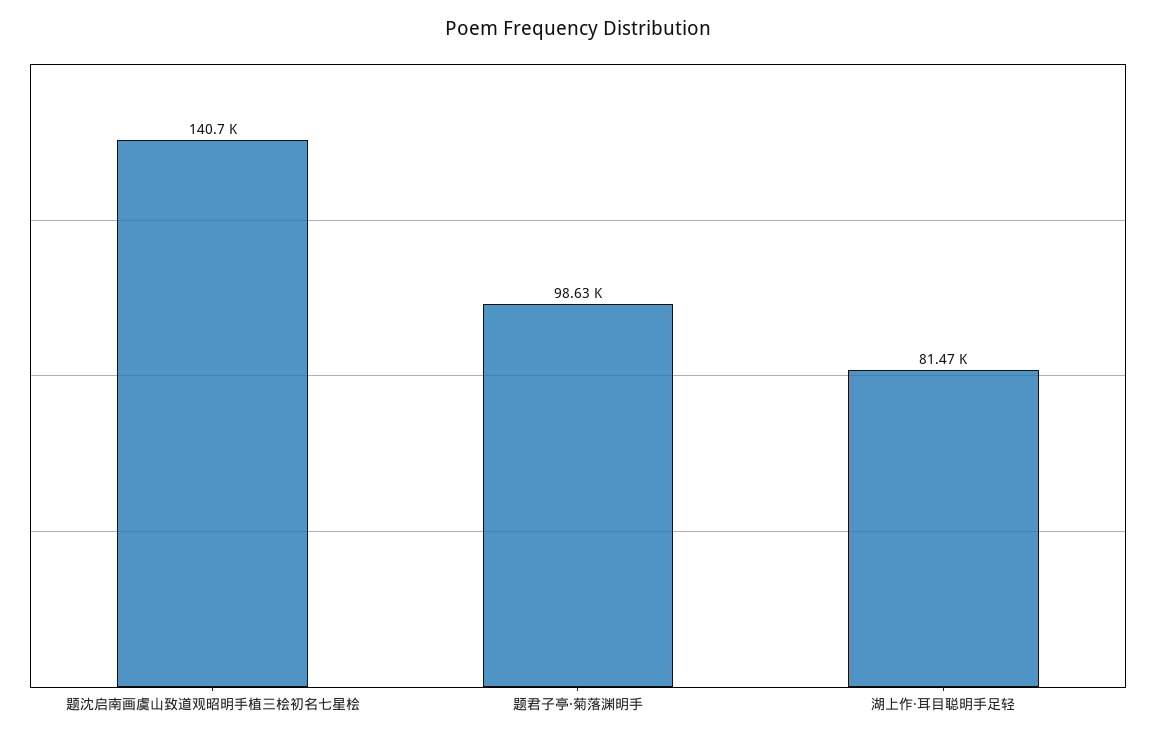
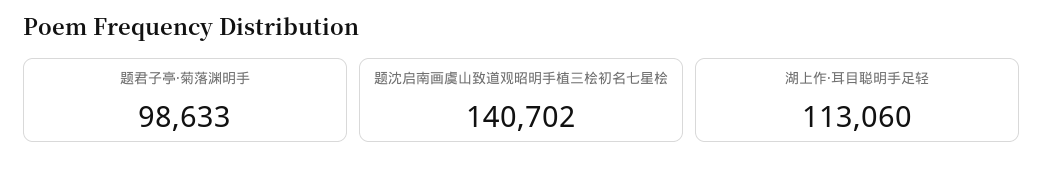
湖上作·耳目聪明手足轻: 81470 -> 113060

